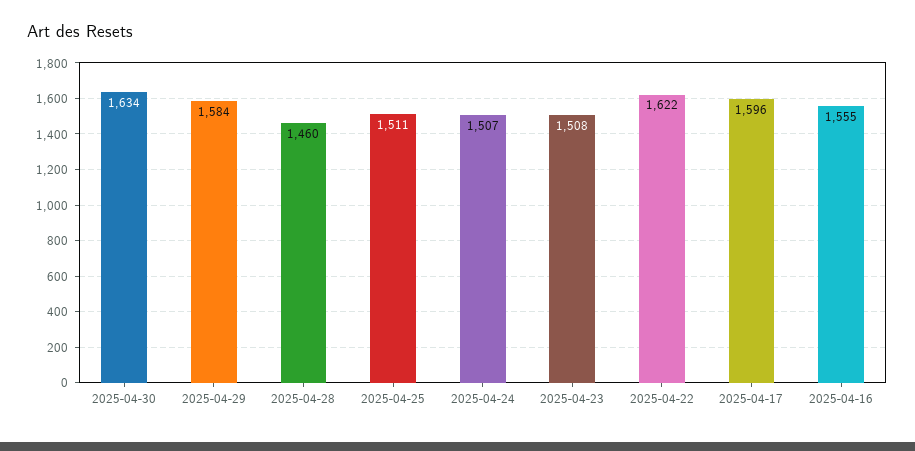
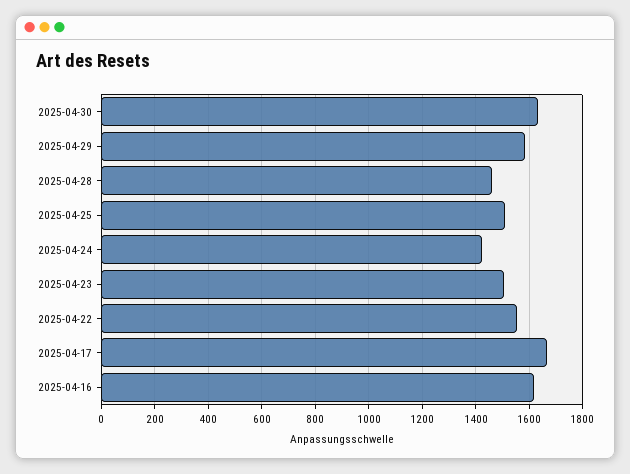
2025-04-24: 1507 -> 1425
2025-04-22: 1622 -> 1550
2025-04-17: 1596 -> 1675
2025-04-16: 1555 -> 1625

